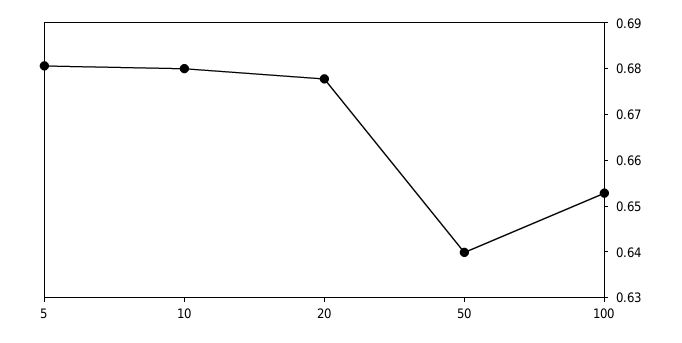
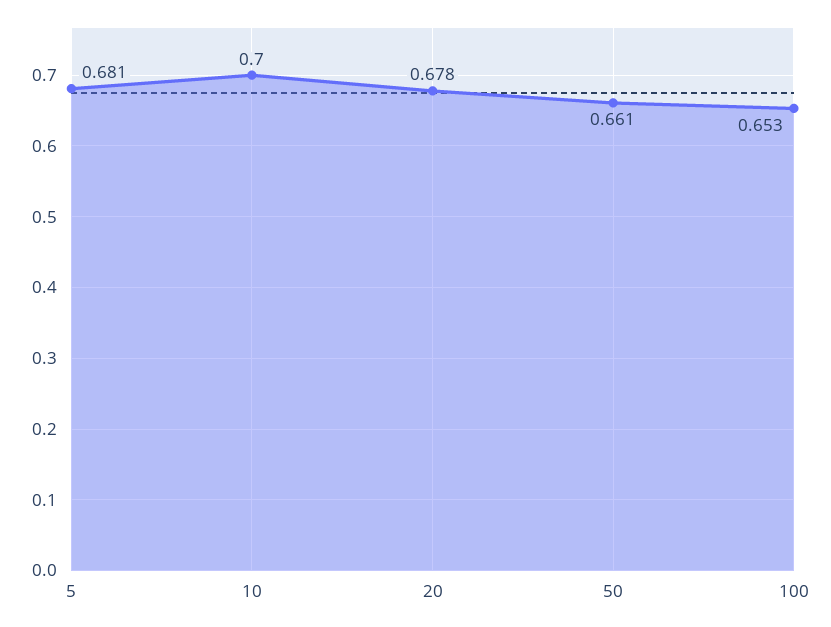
10: 0.68 -> 0.7
50: 0.64 -> 0.661

